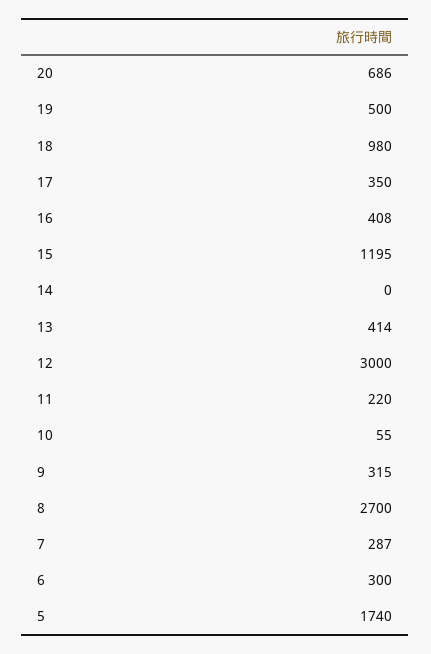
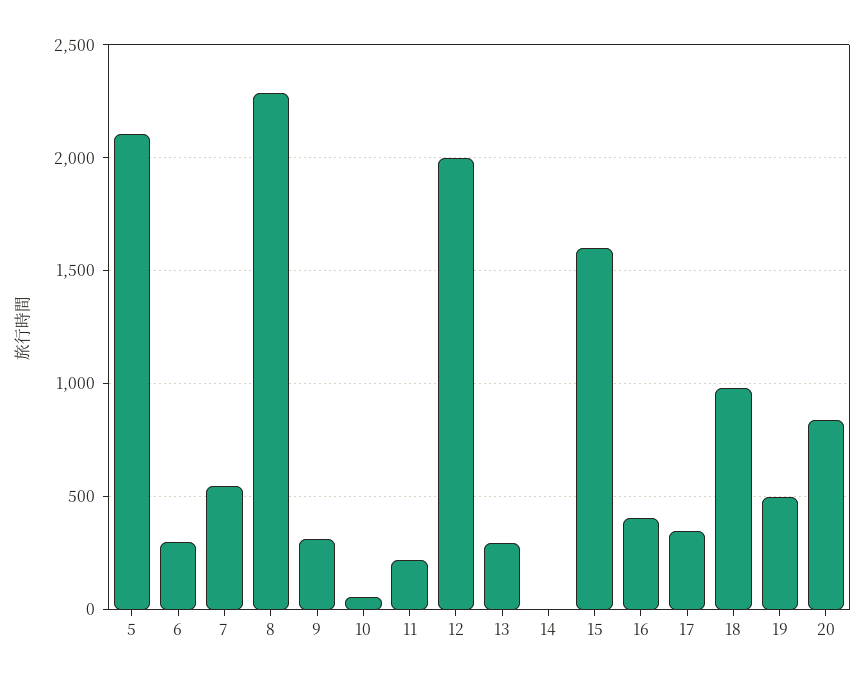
20: 686 -> 850
15: 1195 -> 1600
13: 414 -> 300
12: 3000 -> 2000
8: 2700 -> 2300
7: 287 -> 550
5: 1740 -> 2100

